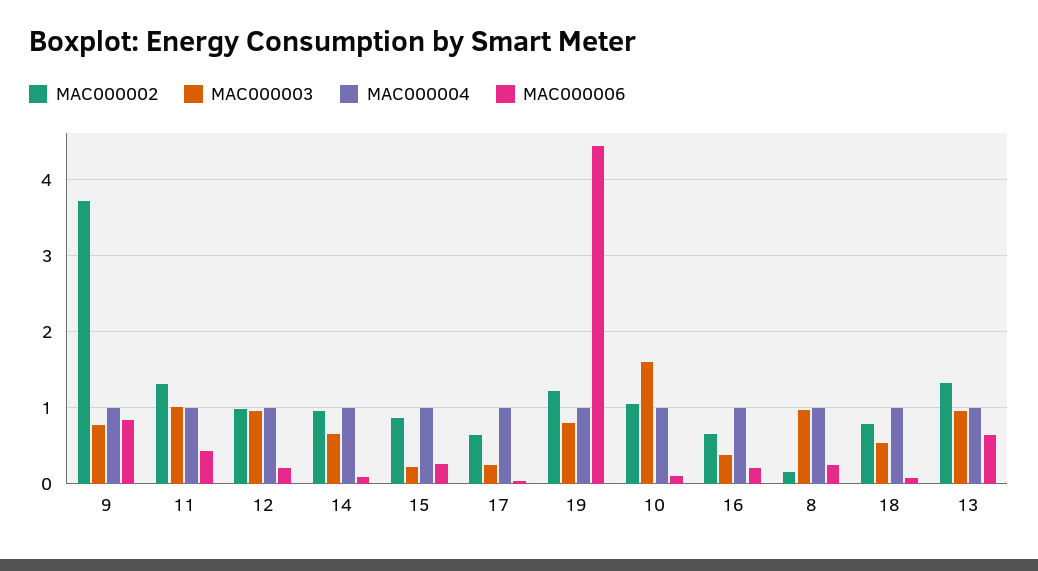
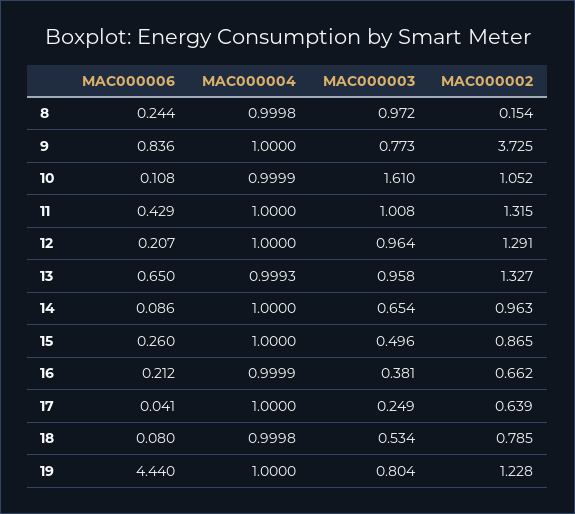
MAC000002, 12: 1 -> 1.291
MAC000003, 15: 0.2 -> 0.496

